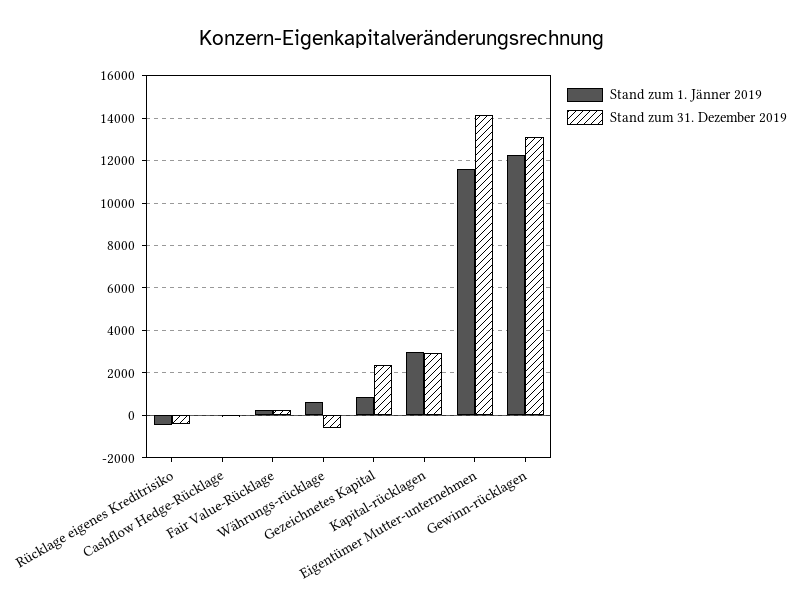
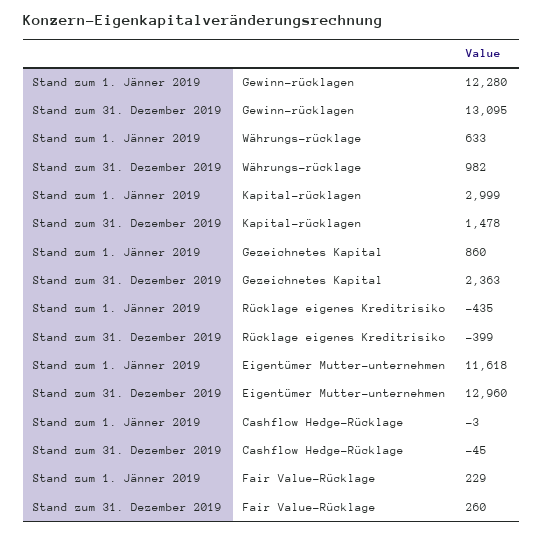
Stand zum 31. Dezember 2019, Währungs-rücklage: -500 -> 982
Stand zum 31. Dezember 2019, Kapital-rücklagen: 3000 -> 1478
Stand zum 31. Dezember 2019, Eigentümer Mutter-unternehmen: 14000 -> 12960

